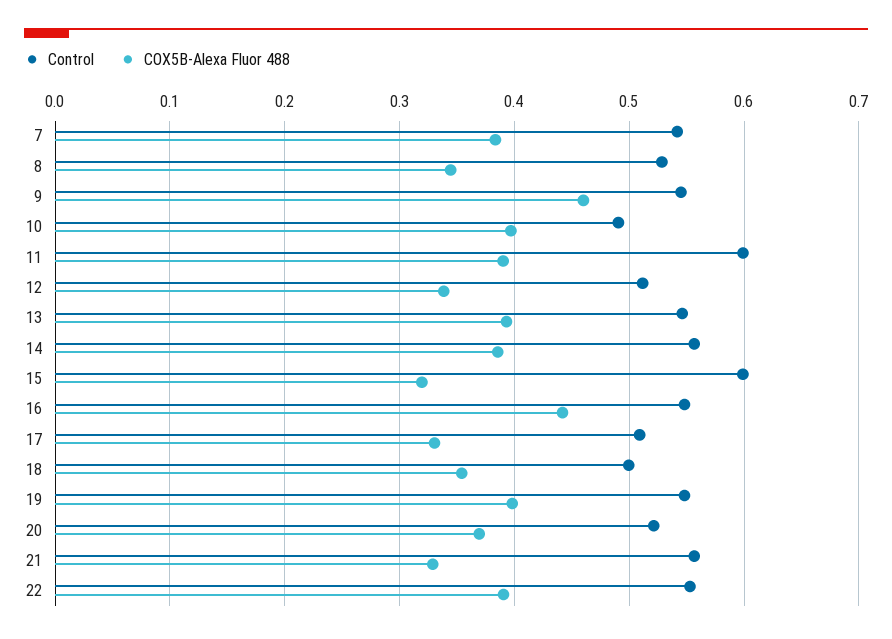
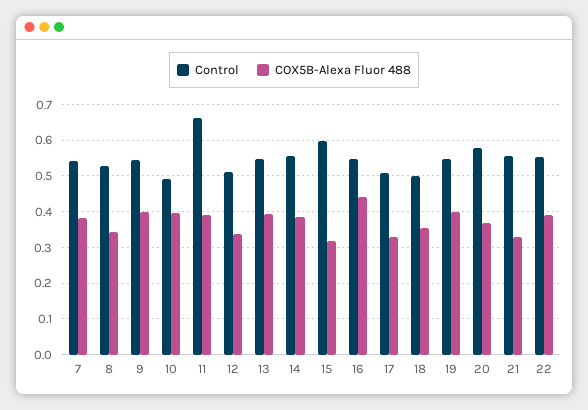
COX5B-Alexa Fluor 488, 9: 0.46 -> 0.4
Control, 11: 0.6 -> 0.66
Control, 20: 0.52 -> 0.58

